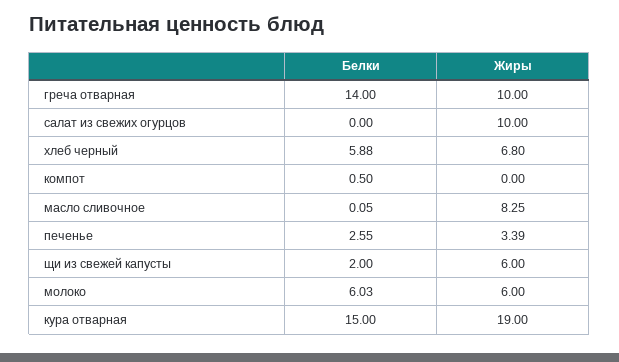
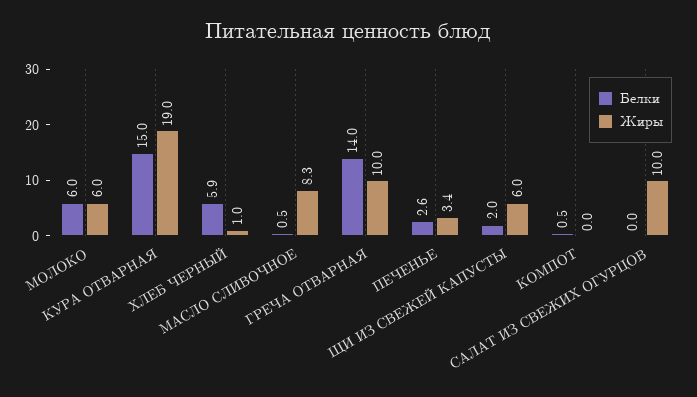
Жиры, хлеб черный: 6.8 -> 1
Белки, масло сливочное: 0.05 -> 0.5

